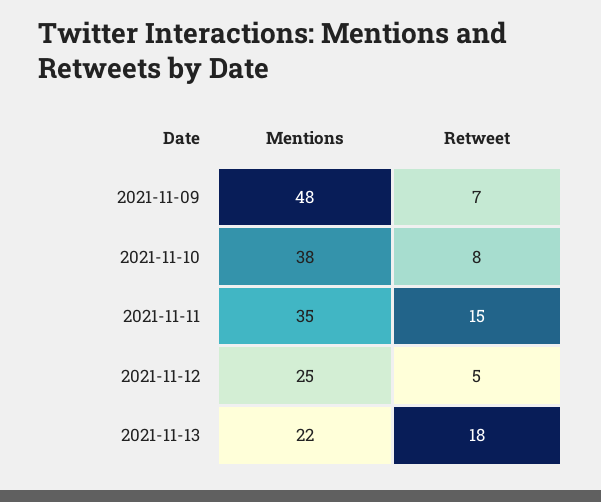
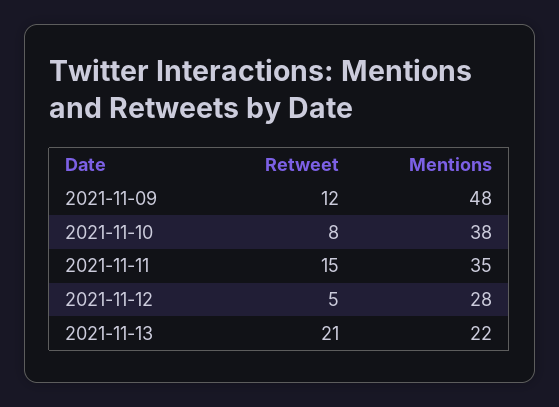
Retweet, 2021-11-09: 7 -> 12
Mentions, 2021-11-12: 25 -> 28
Retweet, 2021-11-13: 18 -> 21

